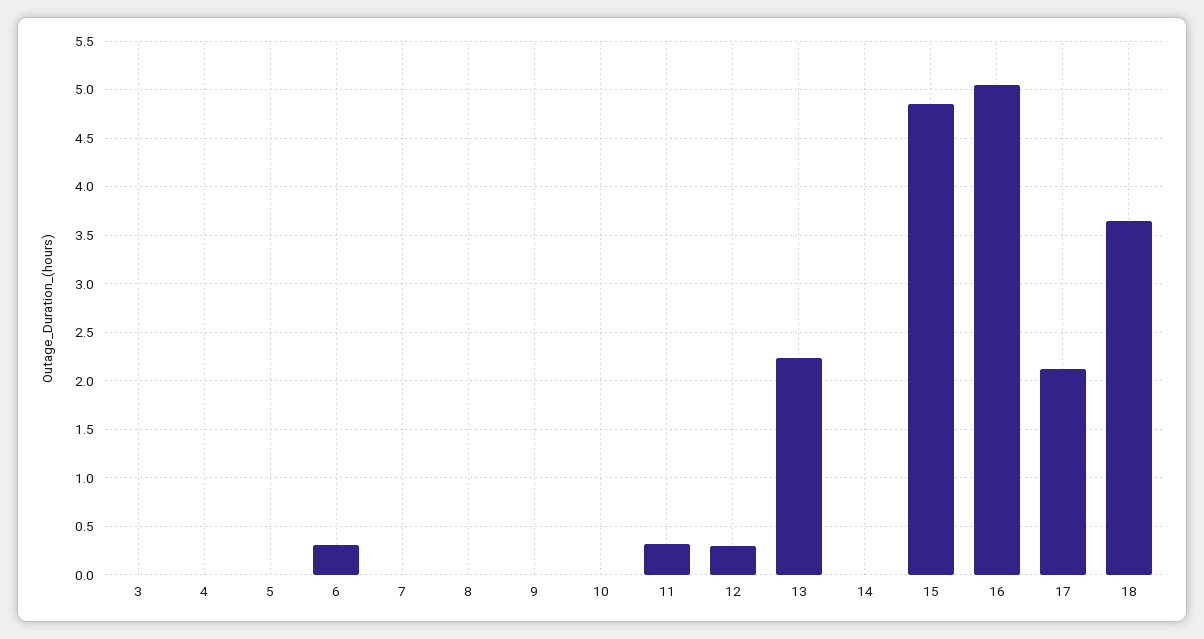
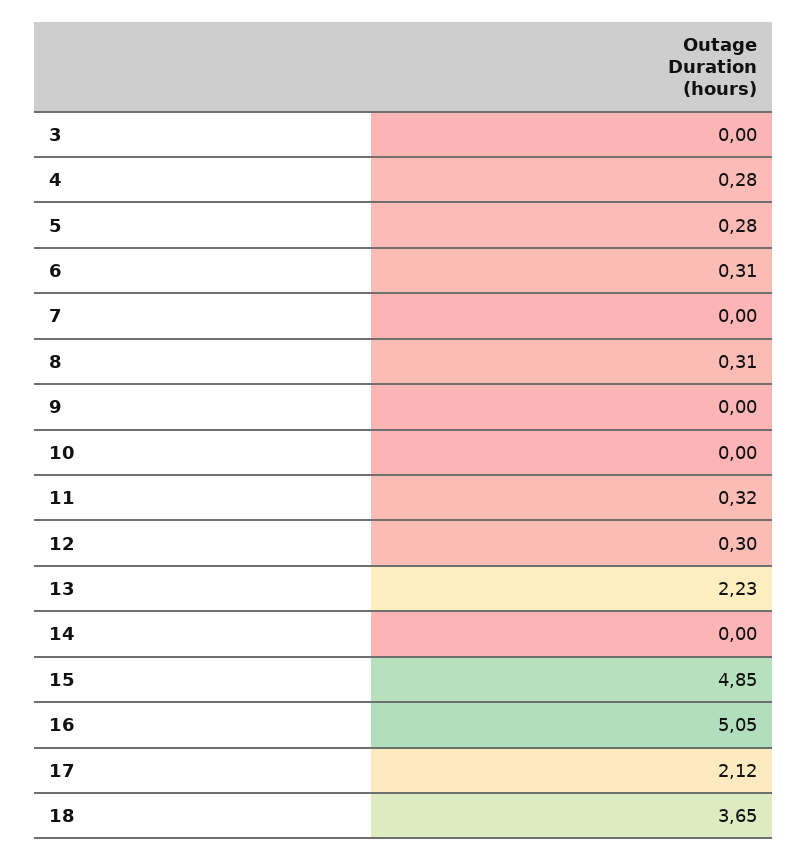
4: 0 -> 0.28
5: 0 -> 0.28
8: 0 -> 0.31

